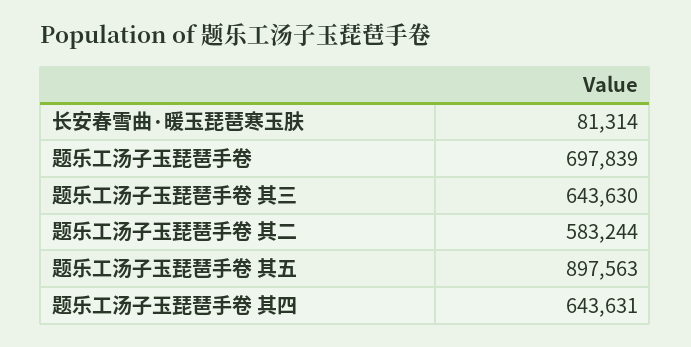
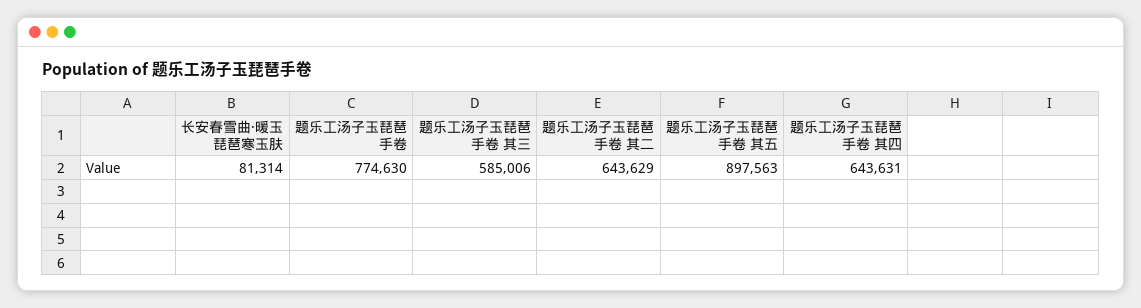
题乐工汤子玉琵琶手卷: 697839 -> 774630
题乐工汤子玉琵琶手卷 其三: 643630 -> 585006
题乐工汤子玉琵琶手卷 其二: 583244 -> 643629

